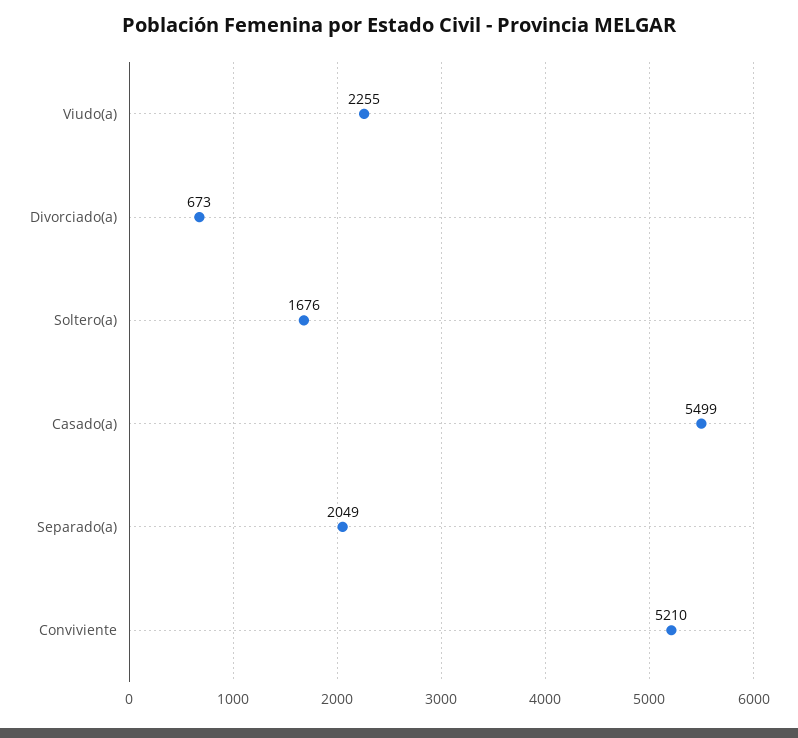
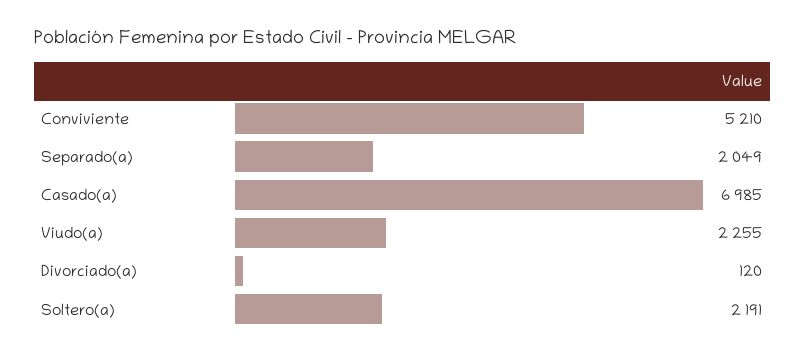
Divorciado(a): 673 -> 120
Soltero(a): 1676 -> 2191
Casado(a): 5499 -> 6985

